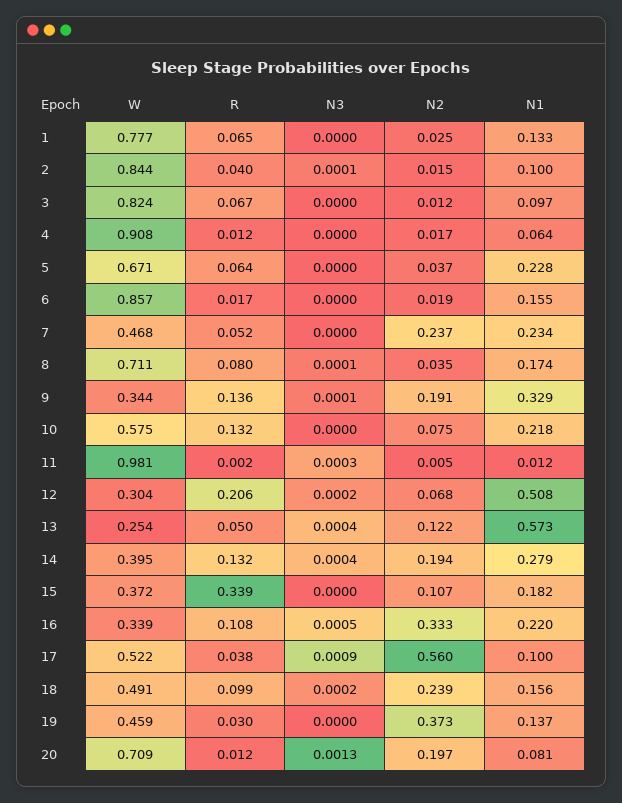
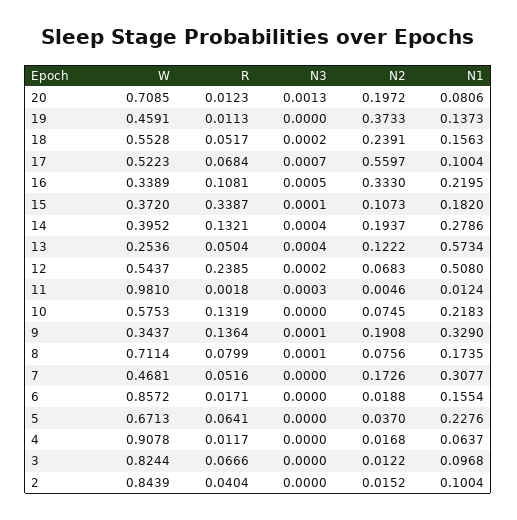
W, 1: 0.777 -> none
R, 1: 0.065 -> none
N3, 1: 0 -> none
N2, 1: 0.025 -> none
N1, 1: 0.133 -> none
N3, 2: 0.0001 -> 0
N2, 7: 0.237 -> 0.1726
N1, 7: 0.234 -> 0.3077
N2, 8: 0.035 -> 0.0756
W, 12: 0.304 -> 0.5437
R, 12: 0.206 -> 0.2385
N3, 15: 0 -> 0.0001
R, 17: 0.038 -> 0.0684
N3, 17: 0.0009 -> 0.0007
W, 18: 0.491 -> 0.5528
R, 18: 0.099 -> 0.0517
R, 19: 0.03 -> 0.0113

